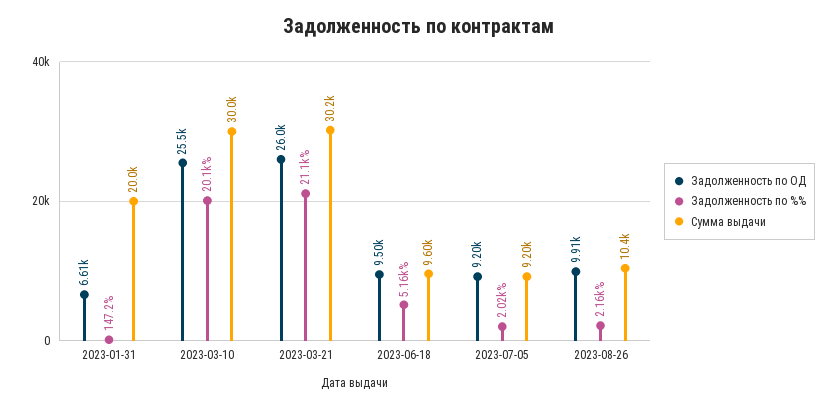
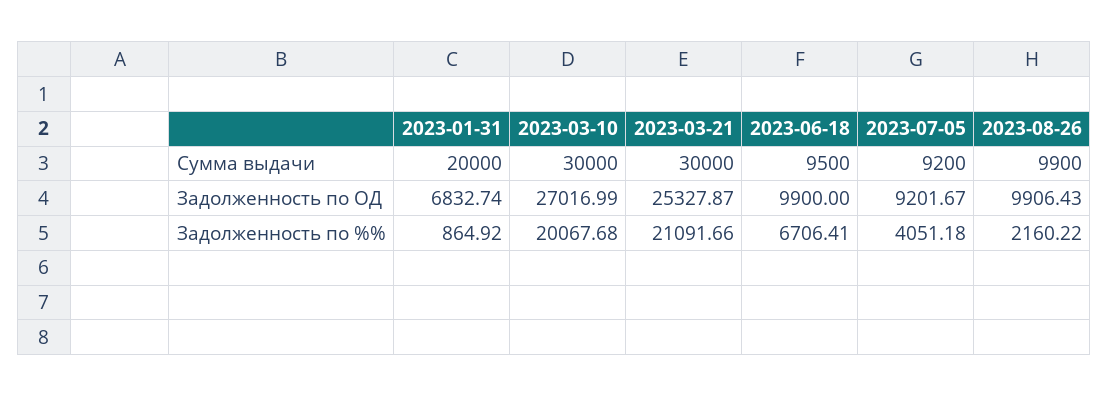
Задолженность по ОД, 2023-01-31: 6610 -> 6832.74
Задолженность по %%, 2023-01-31: 147.2 -> 864.92
Задолженность по ОД, 2023-03-10: 25500 -> 27016.99
Задолженность по ОД, 2023-03-21: 26000 -> 25327.87
Сумма выдачи, 2023-03-21: 30200 -> 30000
Задолженность по ОД, 2023-06-18: 9500 -> 9900
Задолженность по %%, 2023-06-18: 5160 -> 6706.41
Сумма выдачи, 2023-06-18: 9600 -> 9500
Задолженность по %%, 2023-07-05: 2020 -> 4051.18
Сумма выдачи, 2023-08-26: 10400 -> 9900

